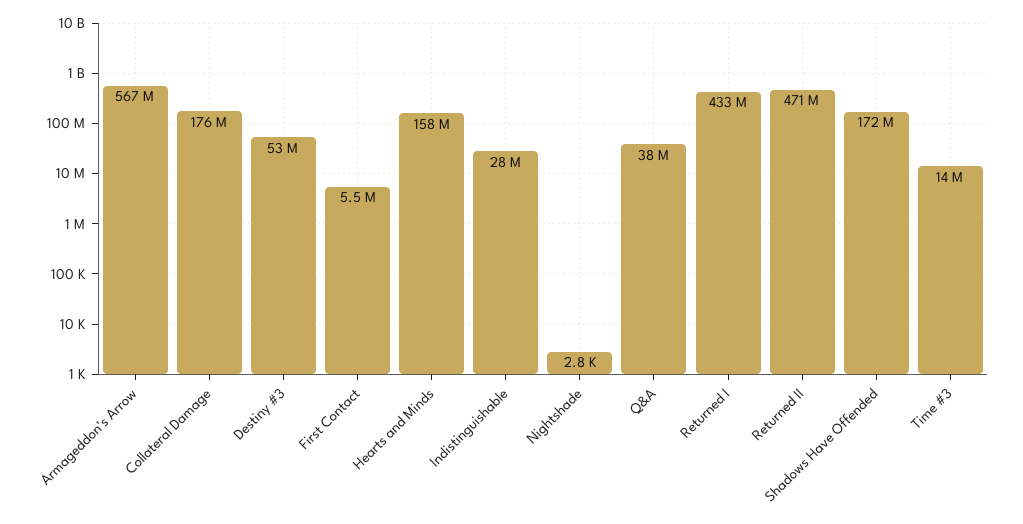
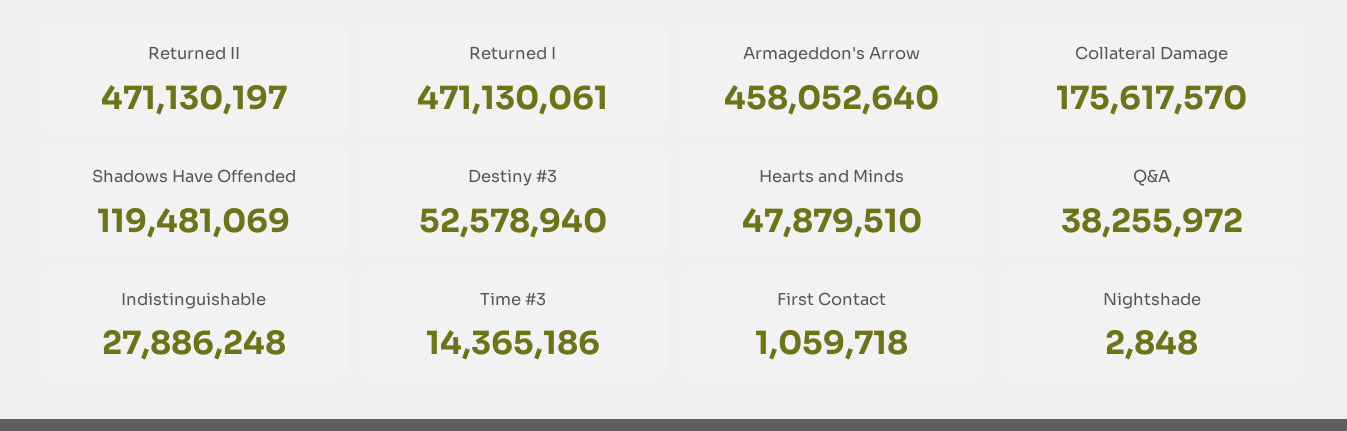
Armageddon's Arrow: 567000000 -> 458052640
First Contact: 5500000 -> 1059718
Hearts and Minds: 158000000 -> 47879510
Returned I: 433000000 -> 471130061
Shadows Have Offended: 172000000 -> 119481069

